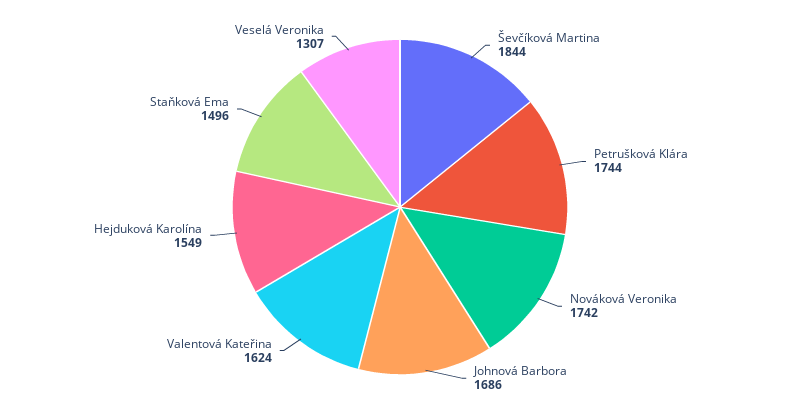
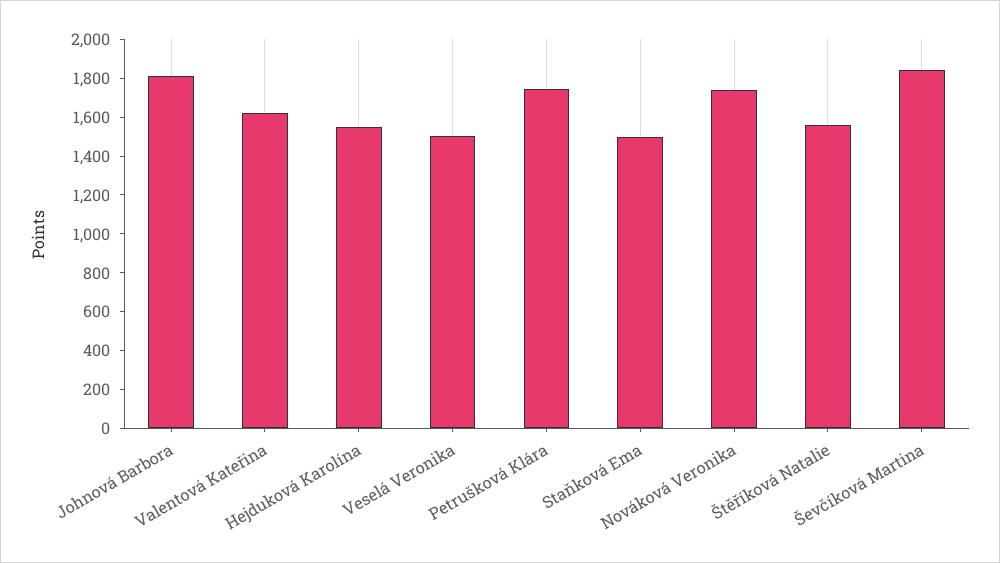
Johnová Barbora: 1686 -> 1800
Veselá Veronika: 1307 -> 1500
Štěříková Natalie: none -> 1550

